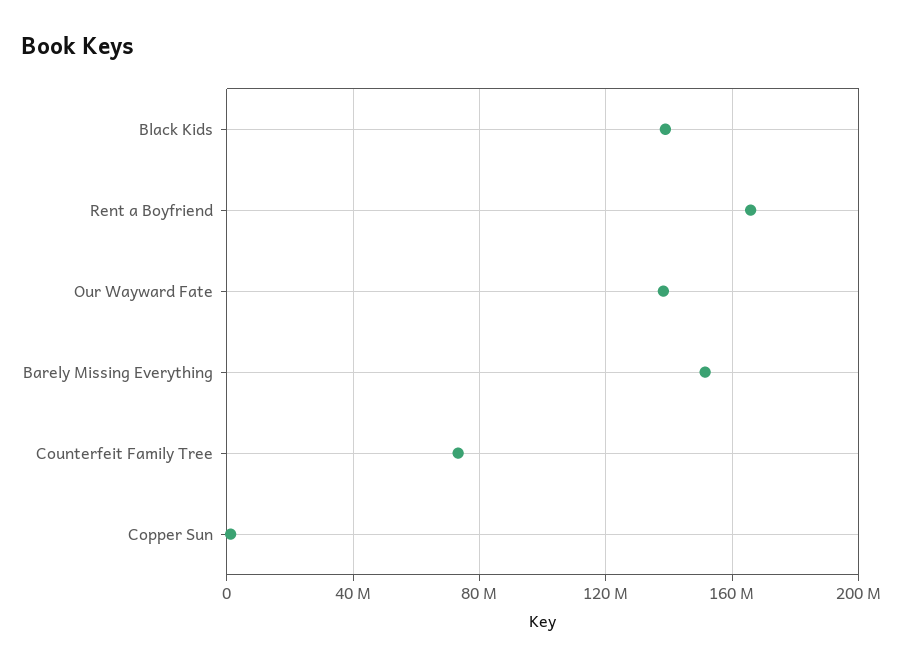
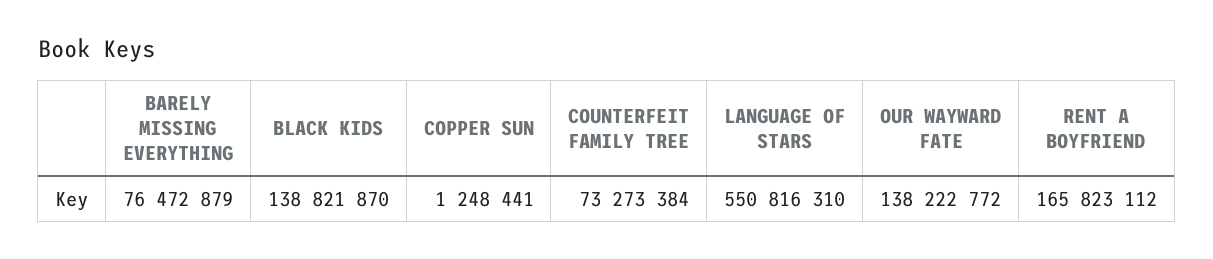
Barely Missing Everything: 150000000 -> 76472879
LANGUAGE OF STARS: none -> 550816310

